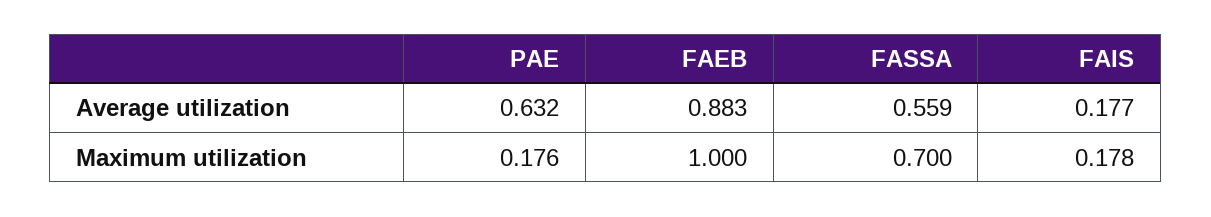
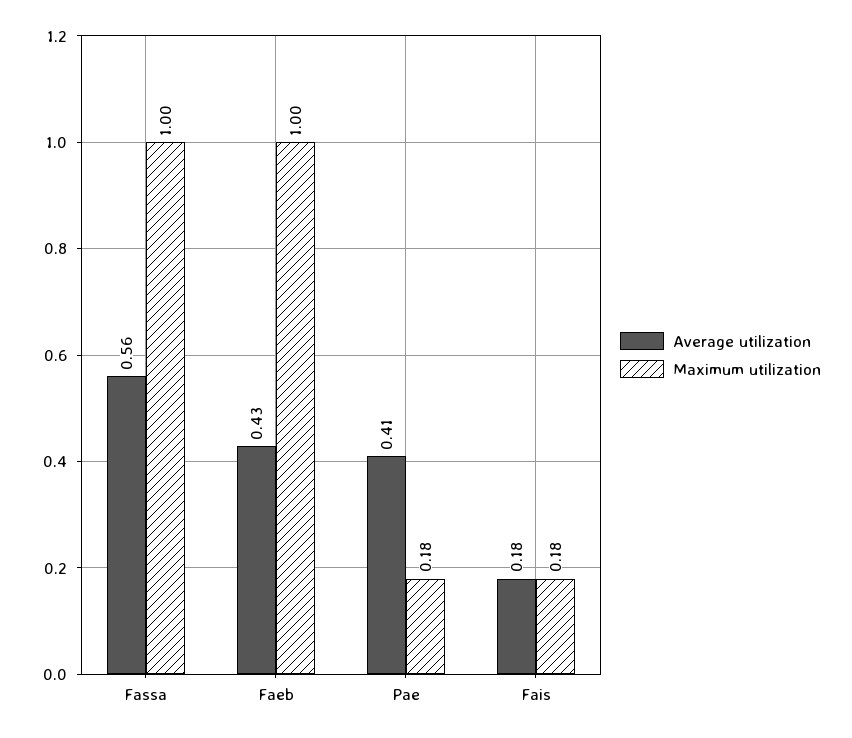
Average utilization, PAE: 0.632 -> 0.41
Average utilization, FAEB: 0.883 -> 0.43
Maximum utilization, FASSA: 0.7 -> 1

